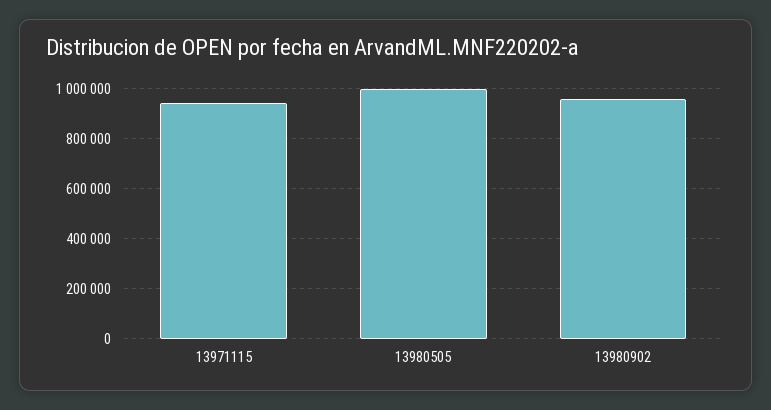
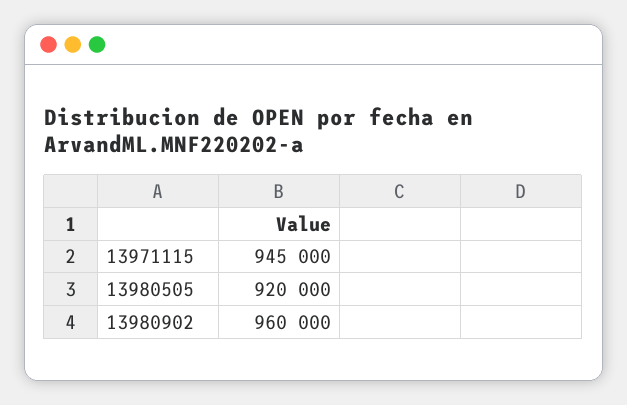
13980505: 1000000 -> 920000

